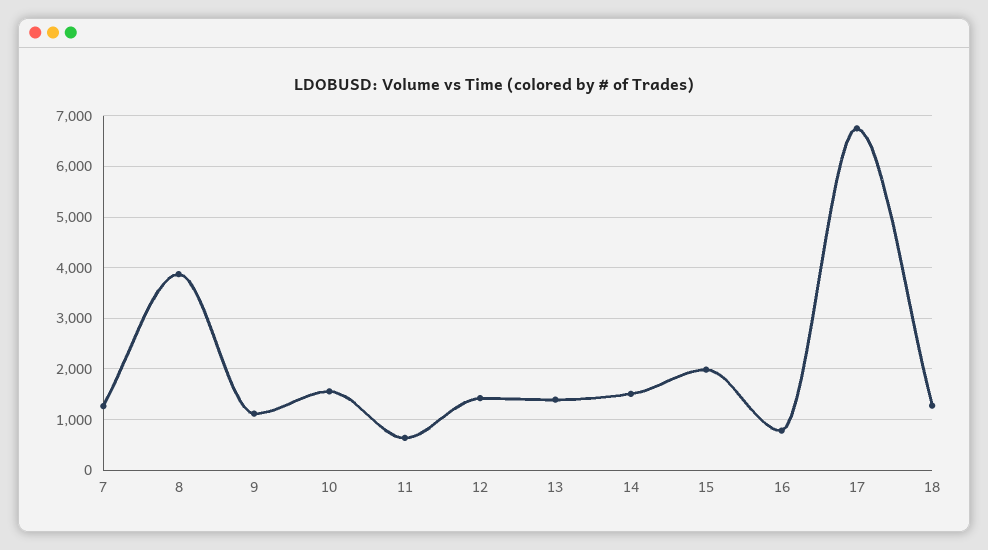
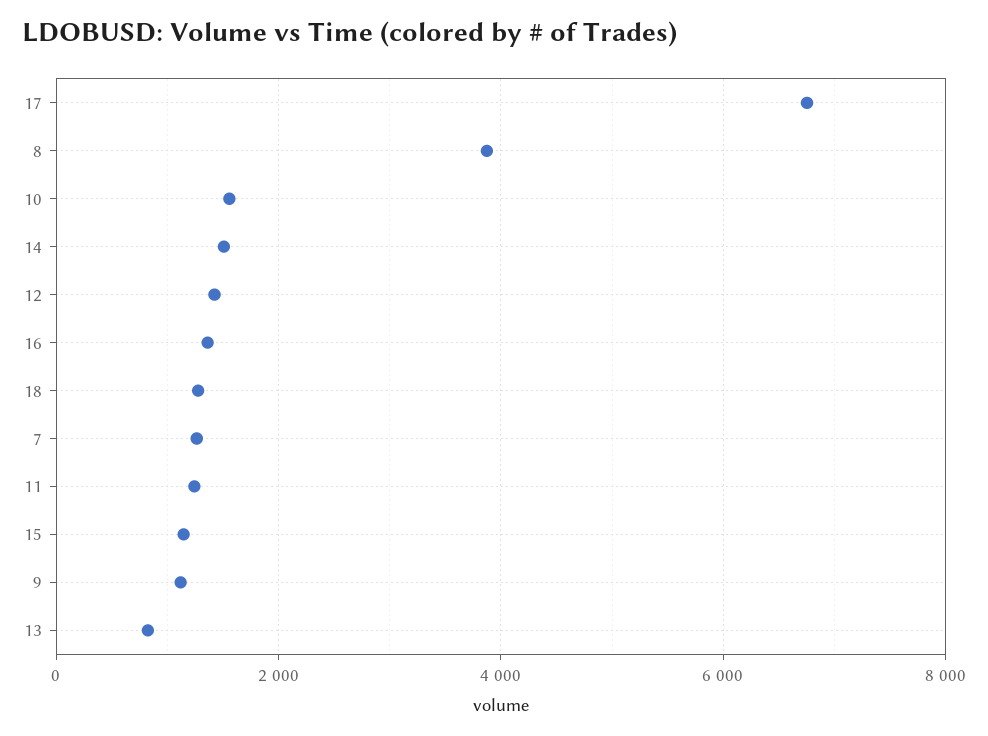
11: 600 -> 1200
13: 1400 -> 800
15: 2000 -> 1200
16: 800 -> 1400

